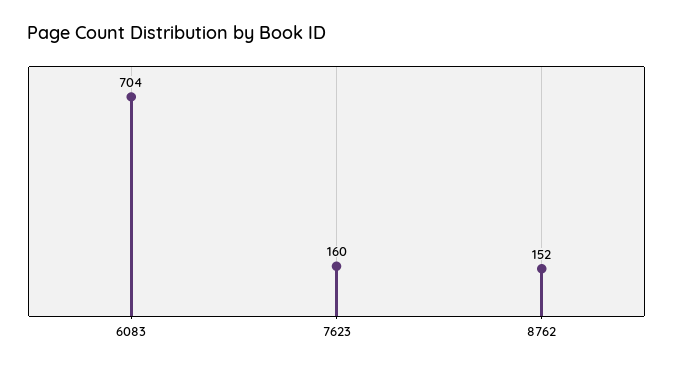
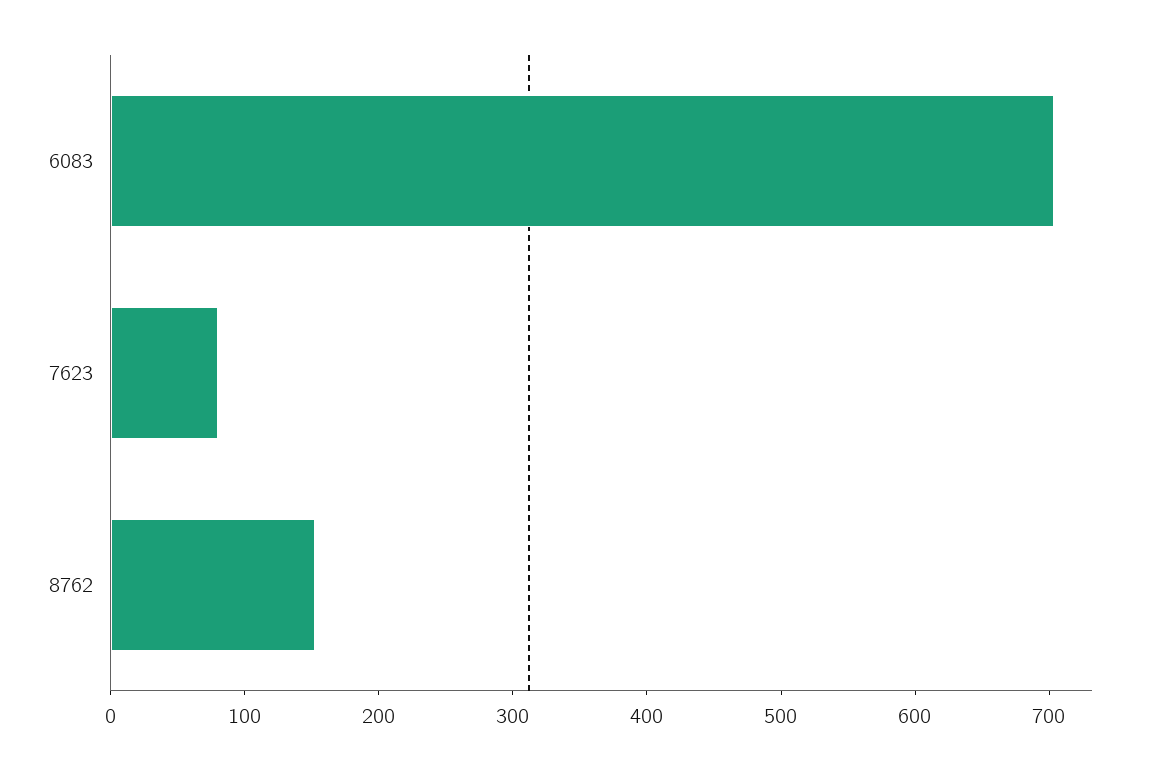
7623: 160 -> 80

